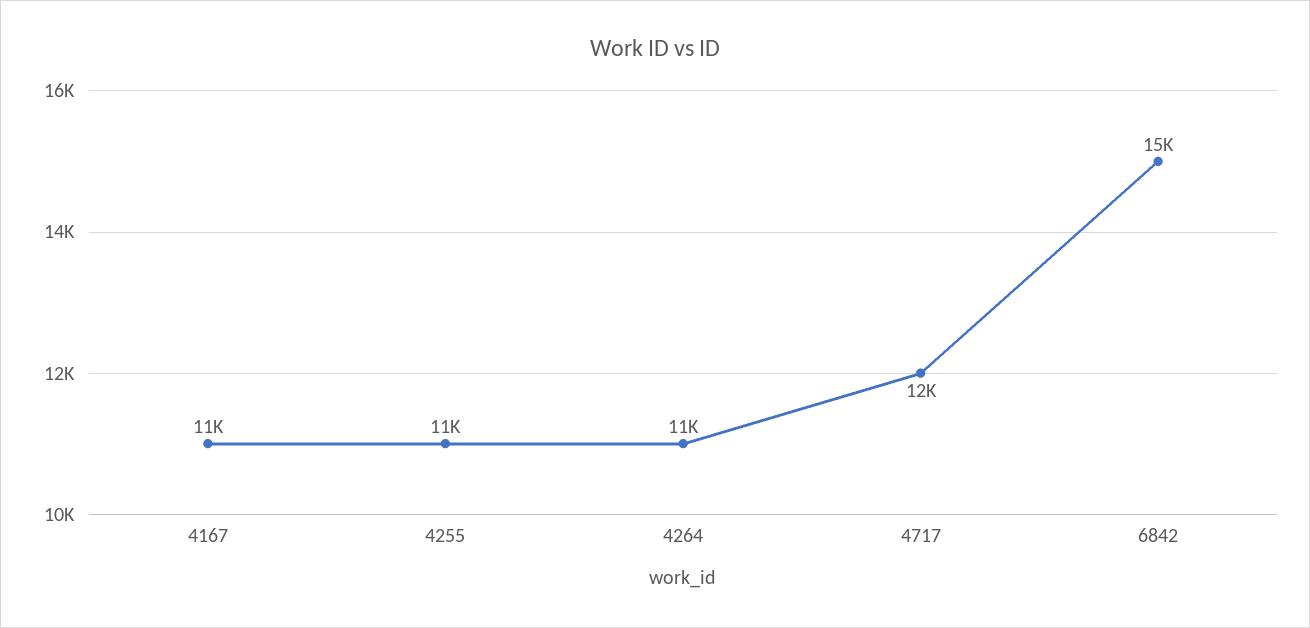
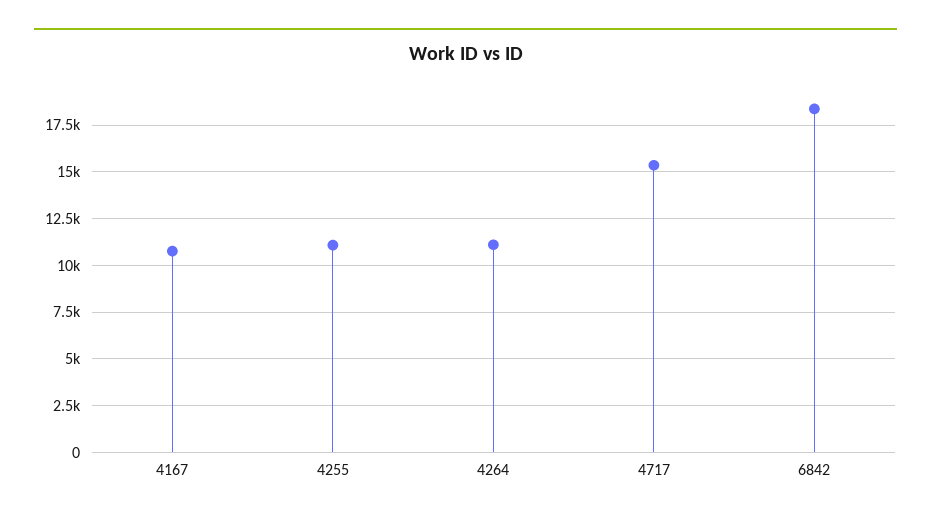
4717: 12000 -> 15500
6842: 15000 -> 18500

